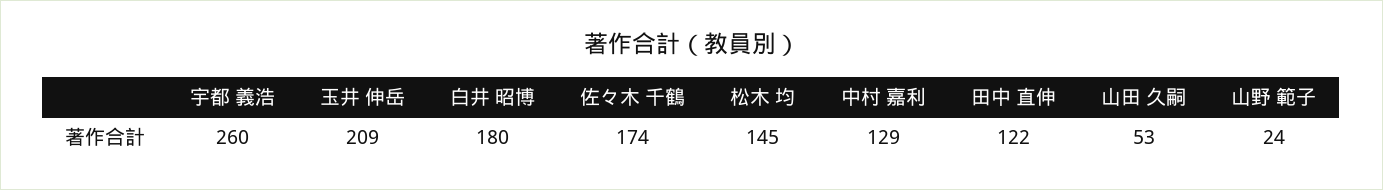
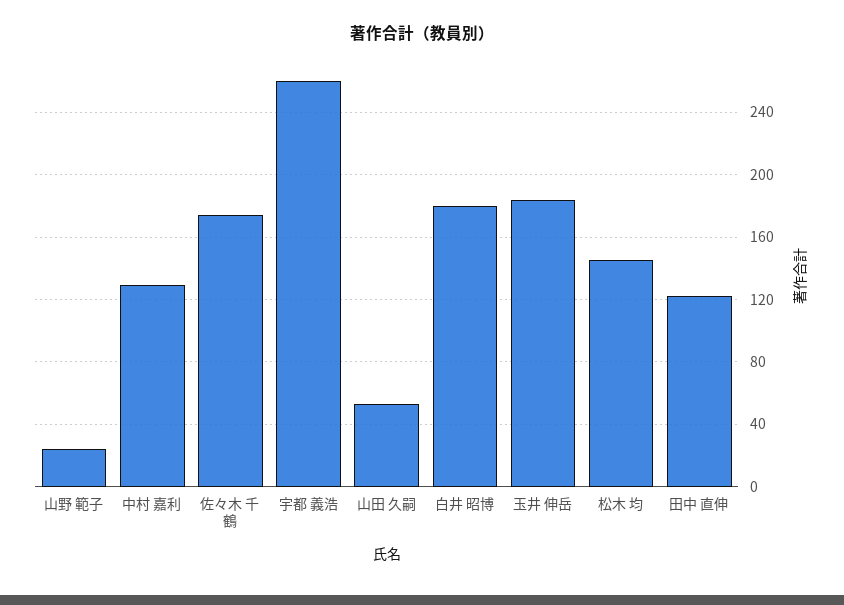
玉井 伸岳: 209 -> 185

